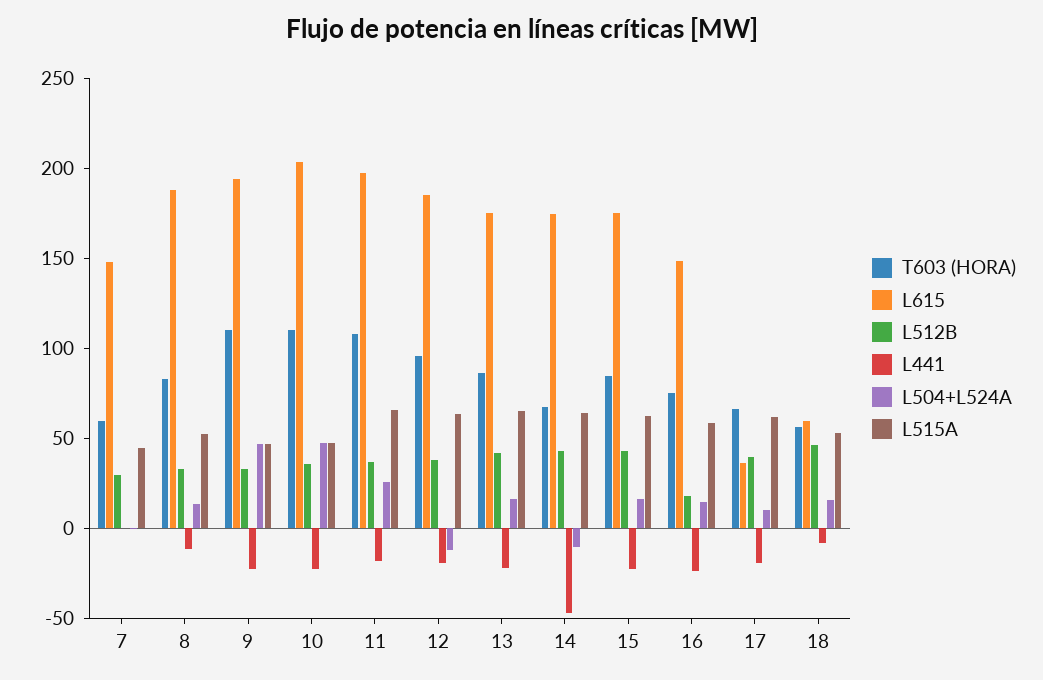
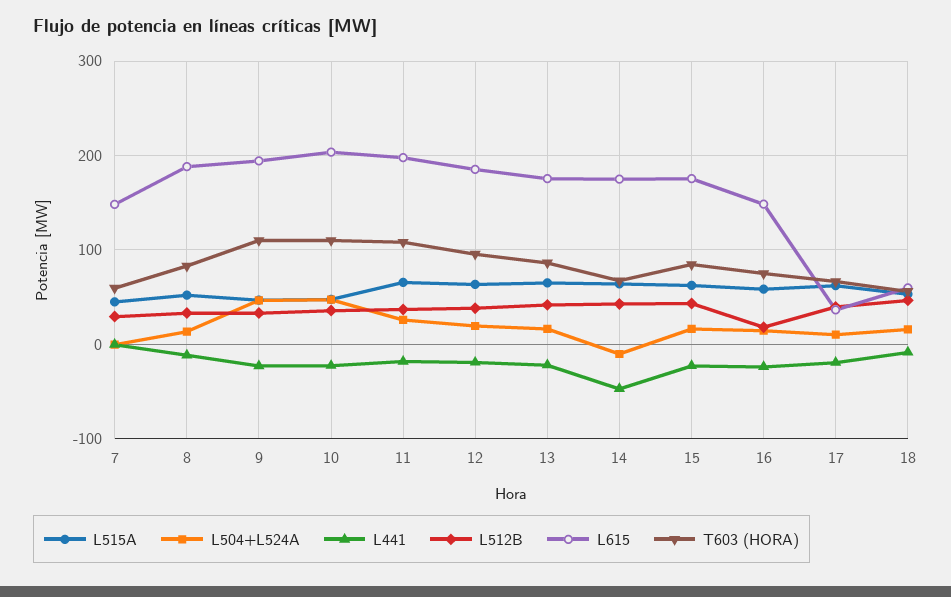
L504+L524A, 12: -10 -> 20

